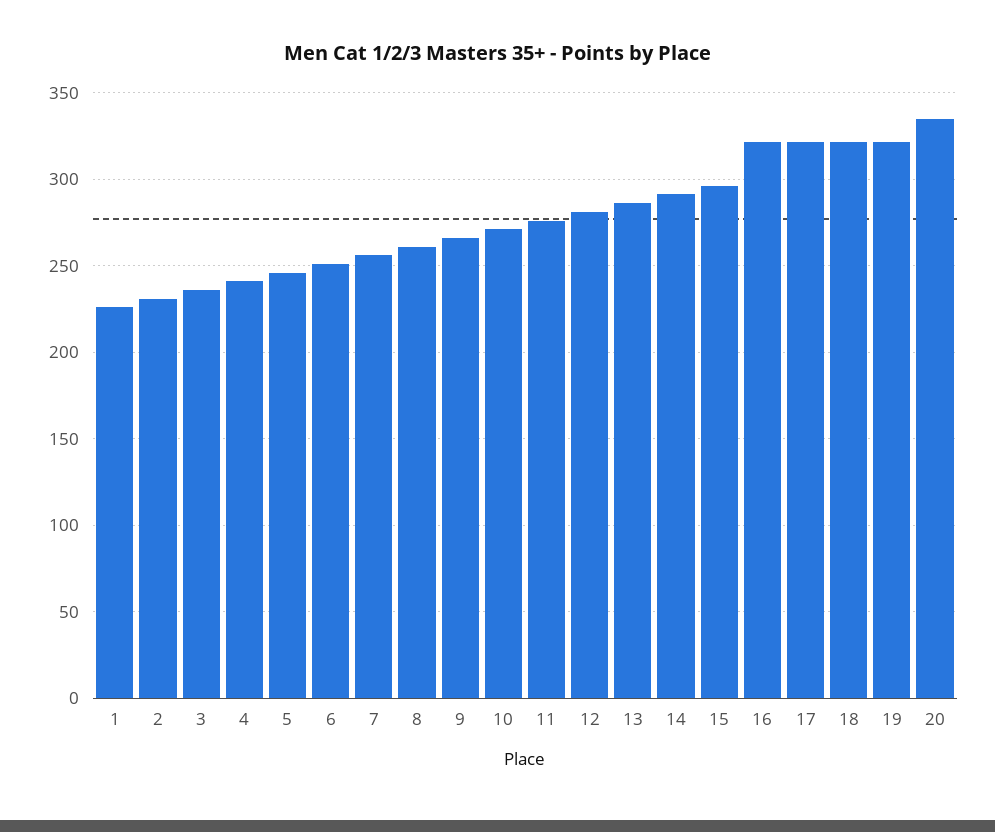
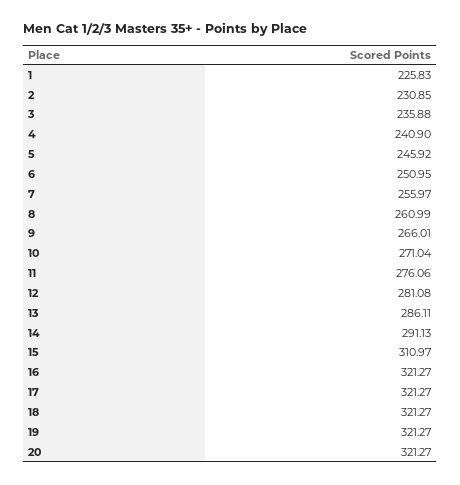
15: 295 -> 310.97
20: 335 -> 321.27

